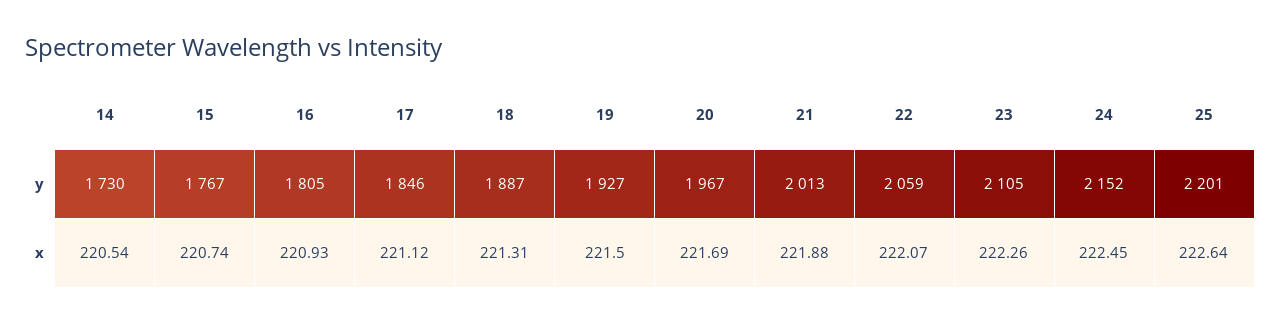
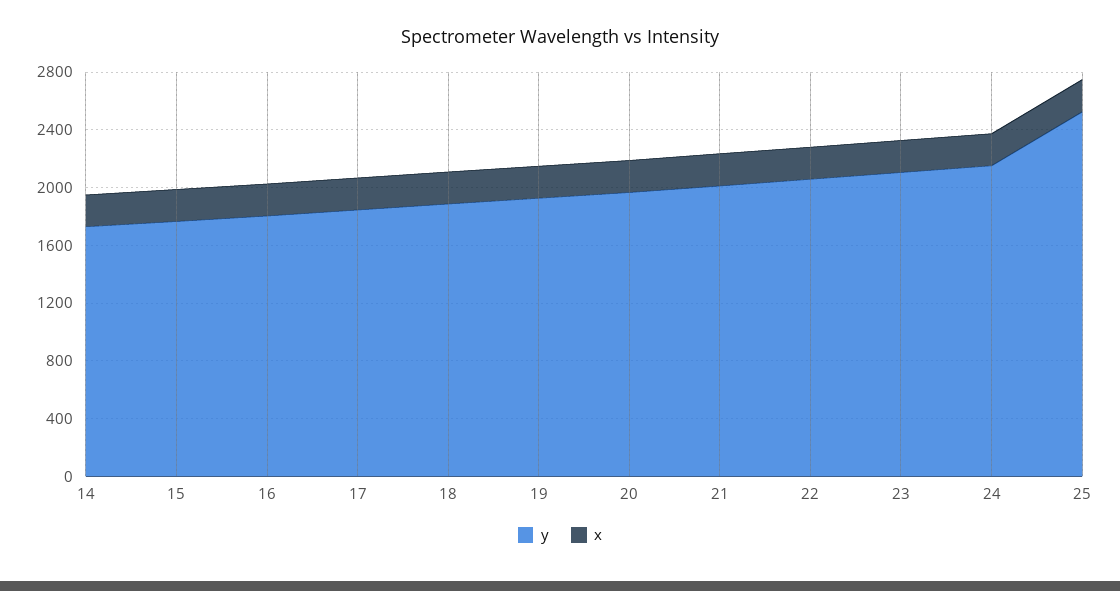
y, 25: 2201 -> 2500

